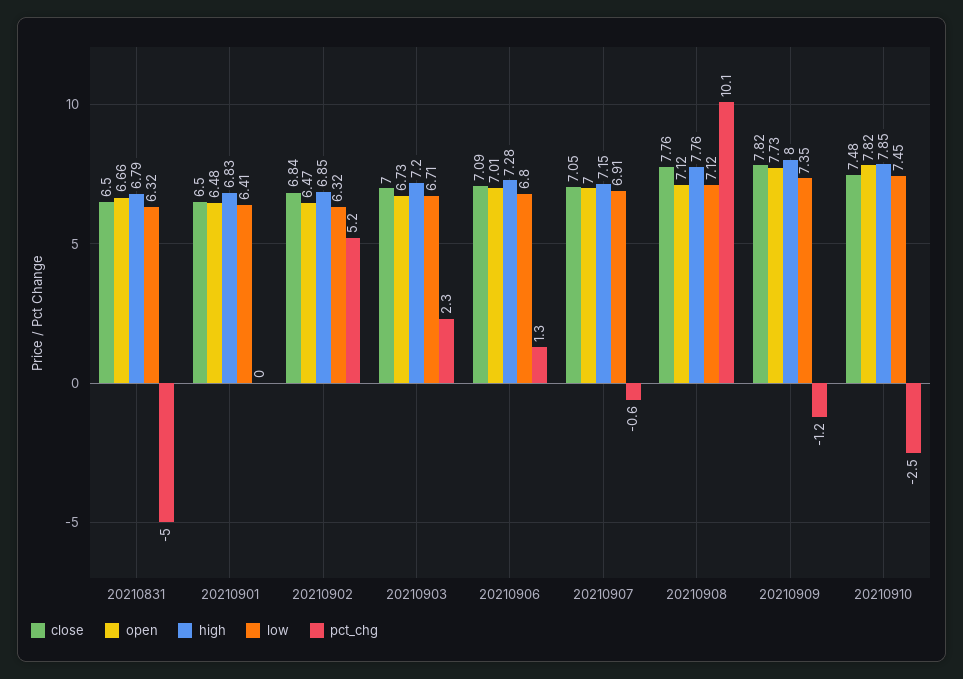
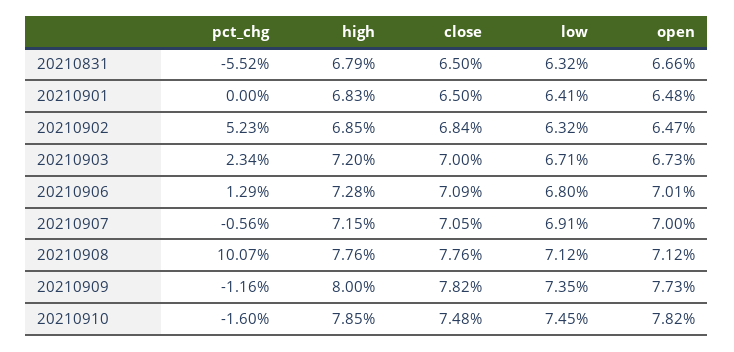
pct_chg, 20210831: -5 -> -5.52
pct_chg, 20210910: -2.5 -> -1.6

